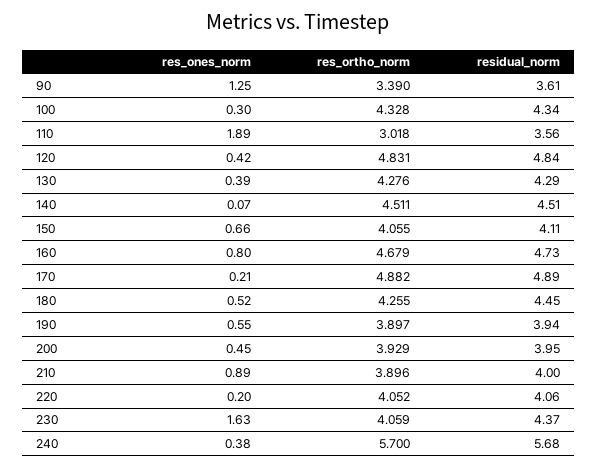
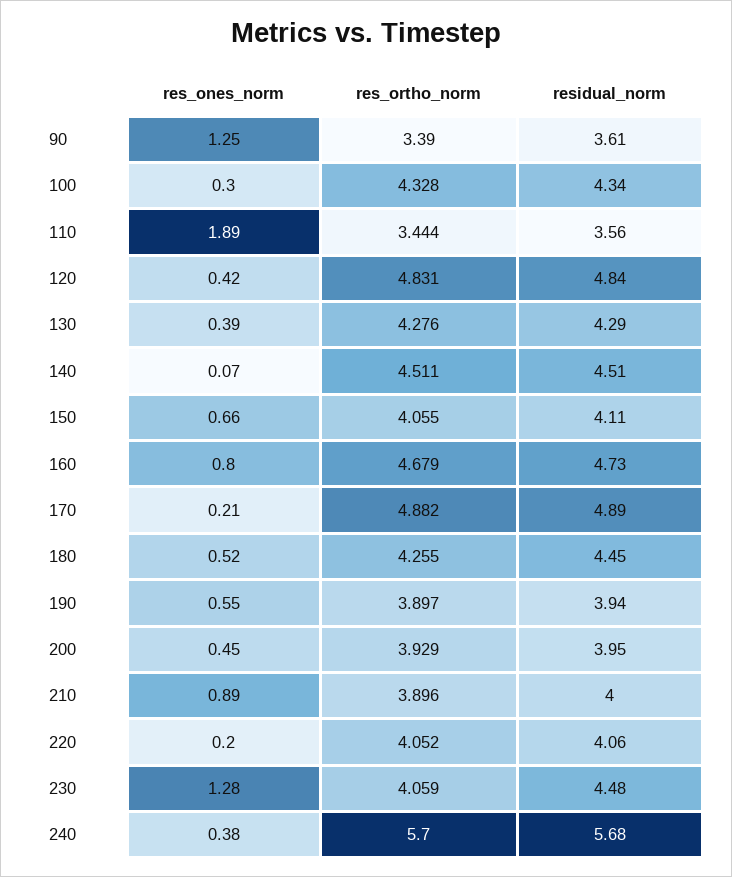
res_ortho_norm, 110: 3.018 -> 3.444
res_ones_norm, 230: 1.63 -> 1.28
residual_norm, 230: 4.37 -> 4.48

